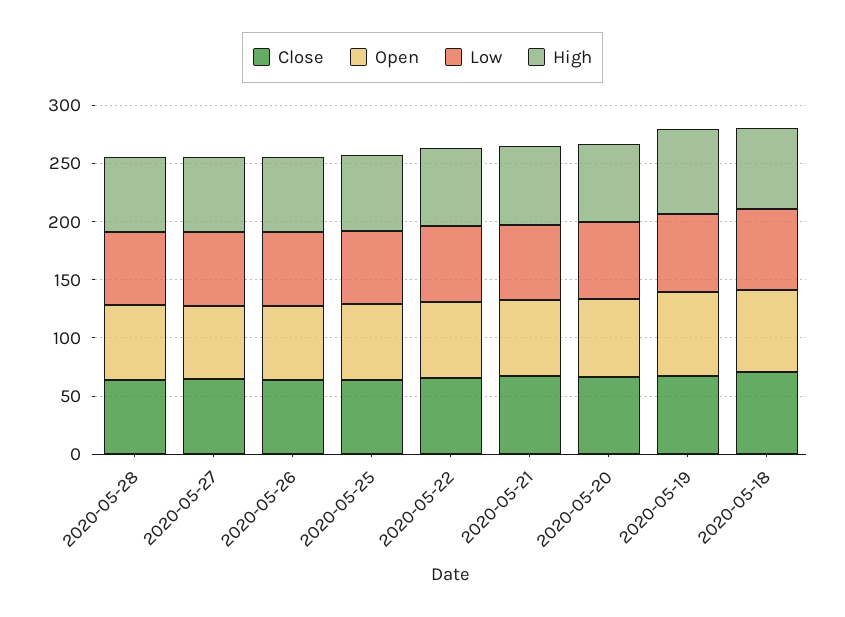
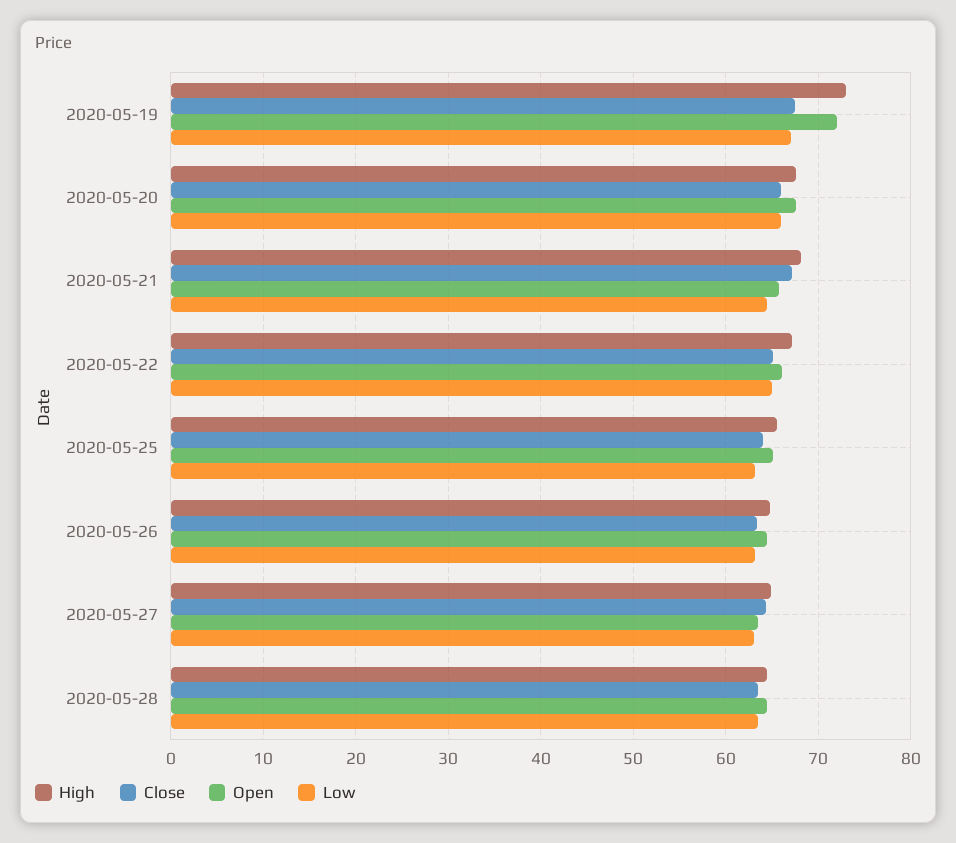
Close, 2020-05-18: 70 -> none
Open, 2020-05-18: 70 -> none
Low, 2020-05-18: 70 -> none
High, 2020-05-18: 70 -> none

